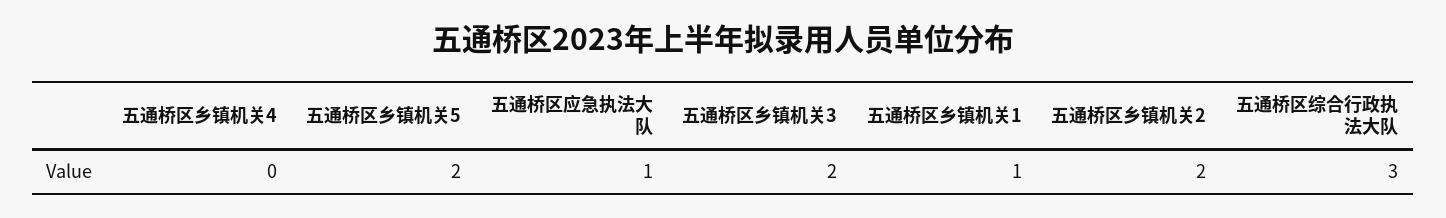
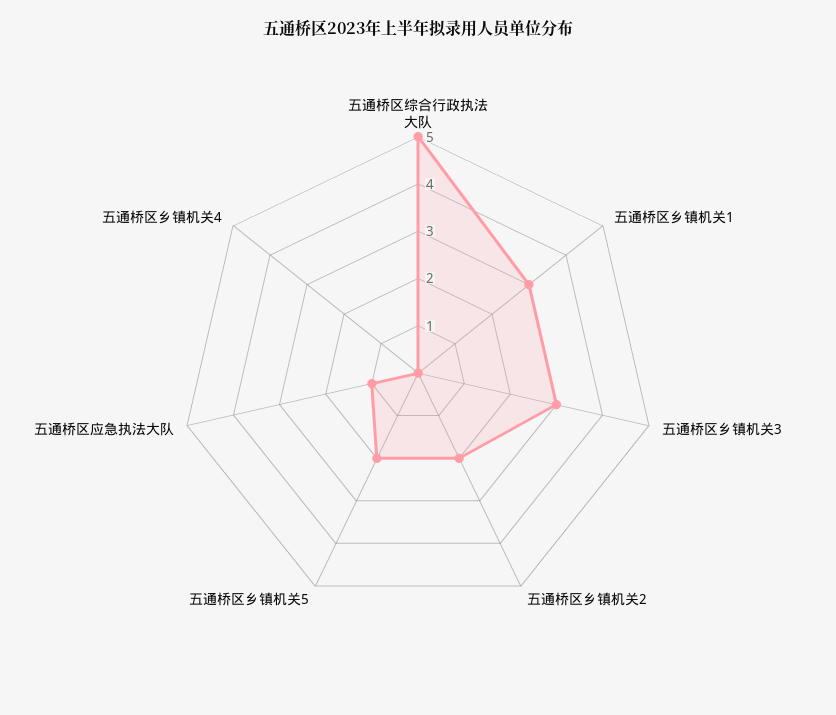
五通桥区乡镇机关3: 2 -> 3
五通桥区乡镇机关1: 1 -> 3
五通桥区综合行政执法大队: 3 -> 5

